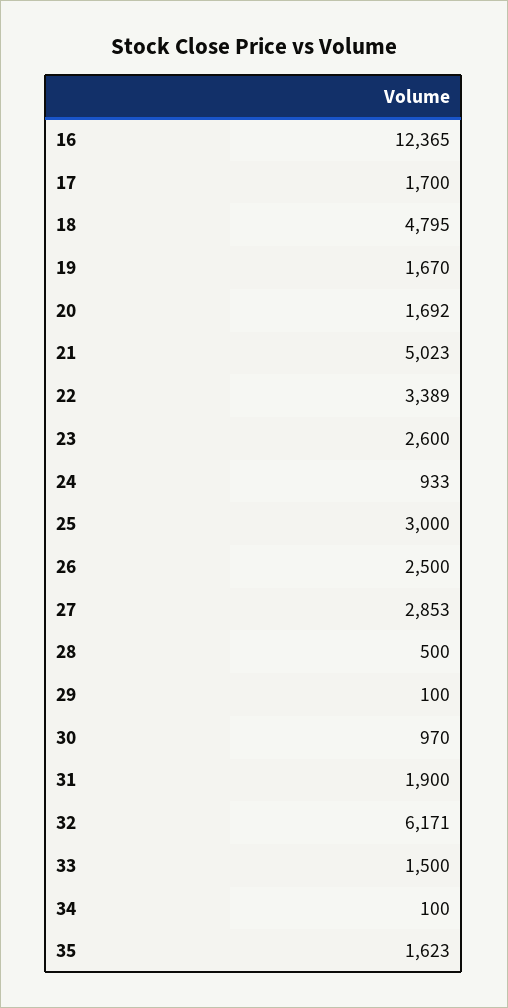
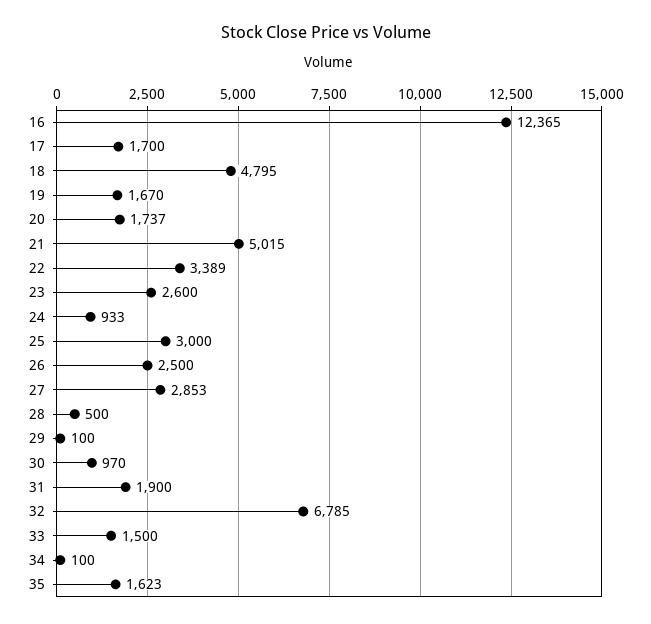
20: 1692 -> 1737
21: 5023 -> 5015
32: 6171 -> 6785

